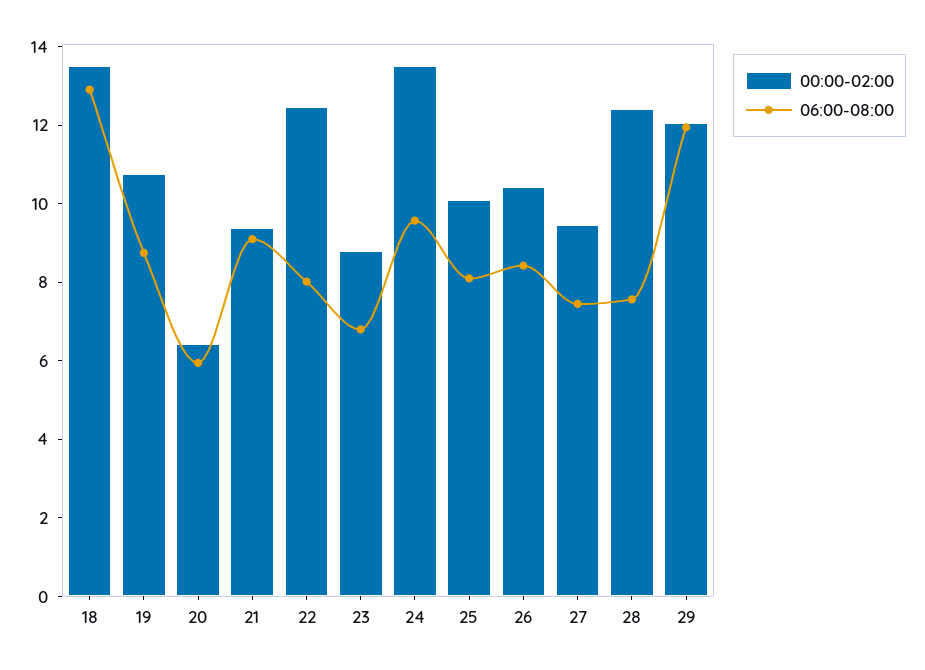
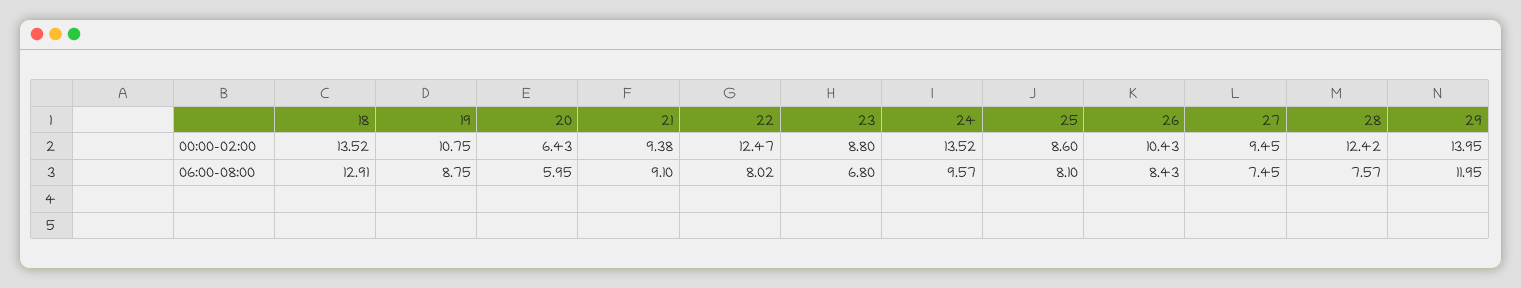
00:00-02:00, 25: 10 -> 8.6
00:00-02:00, 29: 12 -> 13.95

